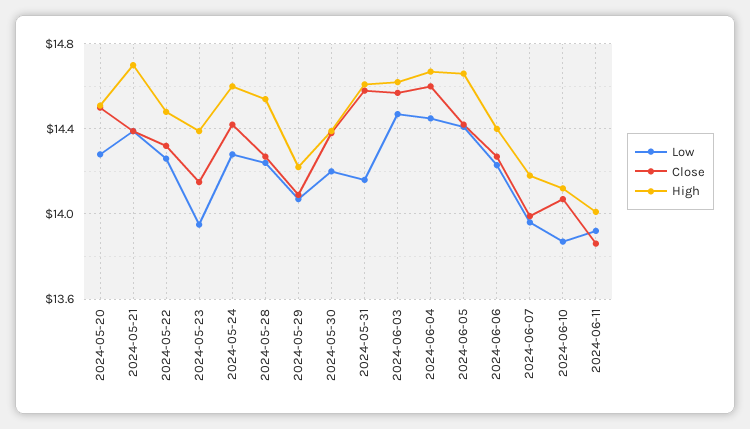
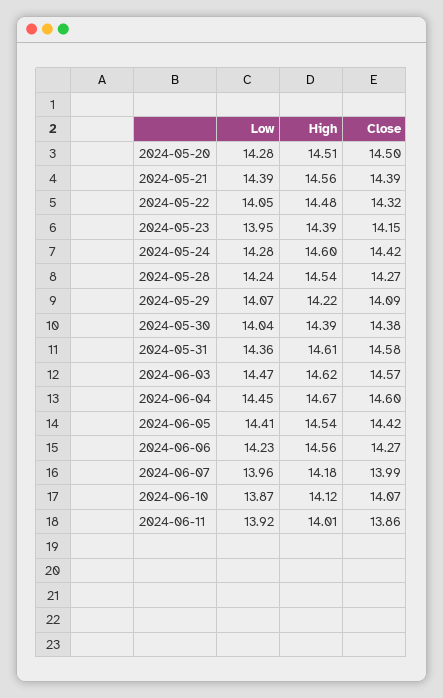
High, 2024-05-21: 14.7 -> 14.56
Low, 2024-05-22: 14.25 -> 14.05
Low, 2024-05-30: 14.2 -> 14.04
Low, 2024-05-31: 14.15 -> 14.36
High, 2024-06-05: 14.65 -> 14.54
High, 2024-06-06: 14.4 -> 14.56

